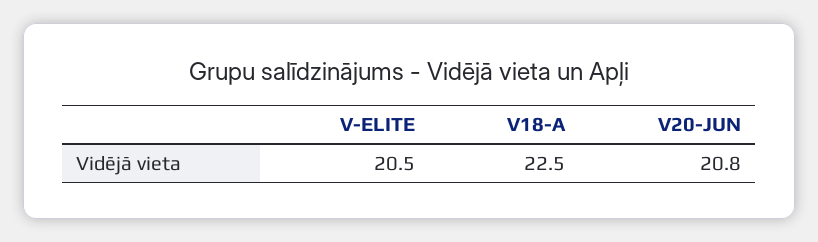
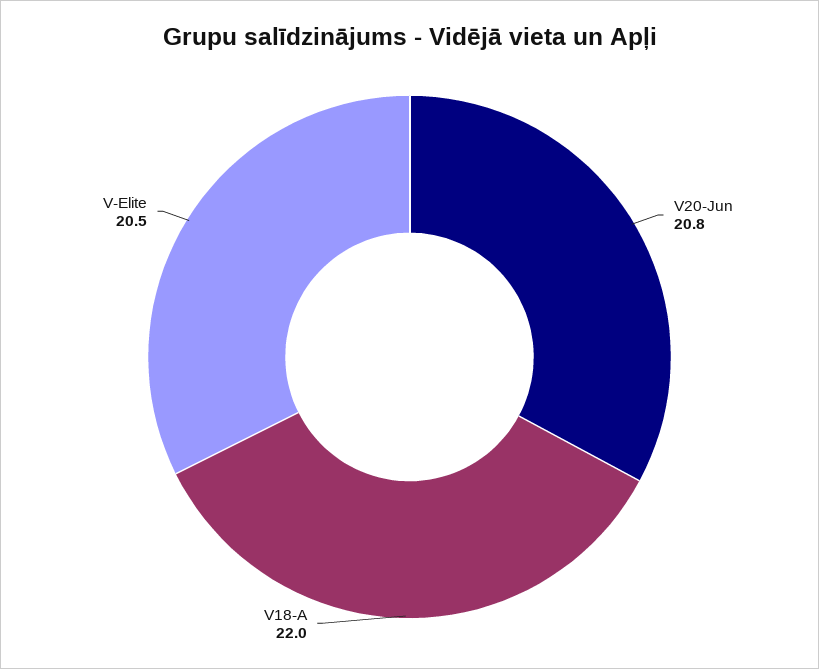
V18-A: 22.5 -> 22

